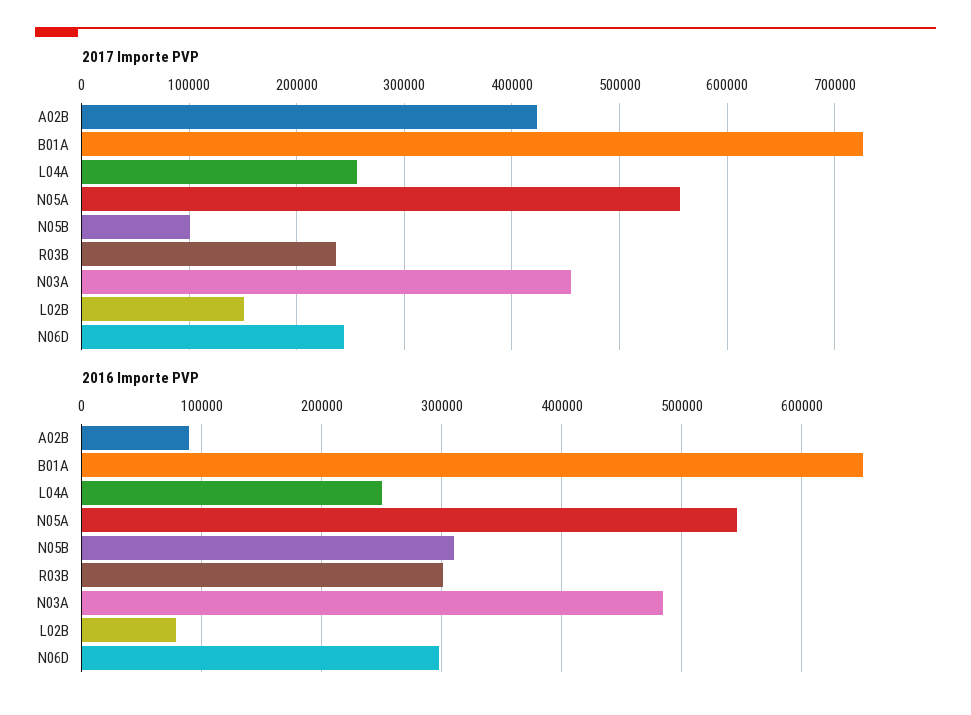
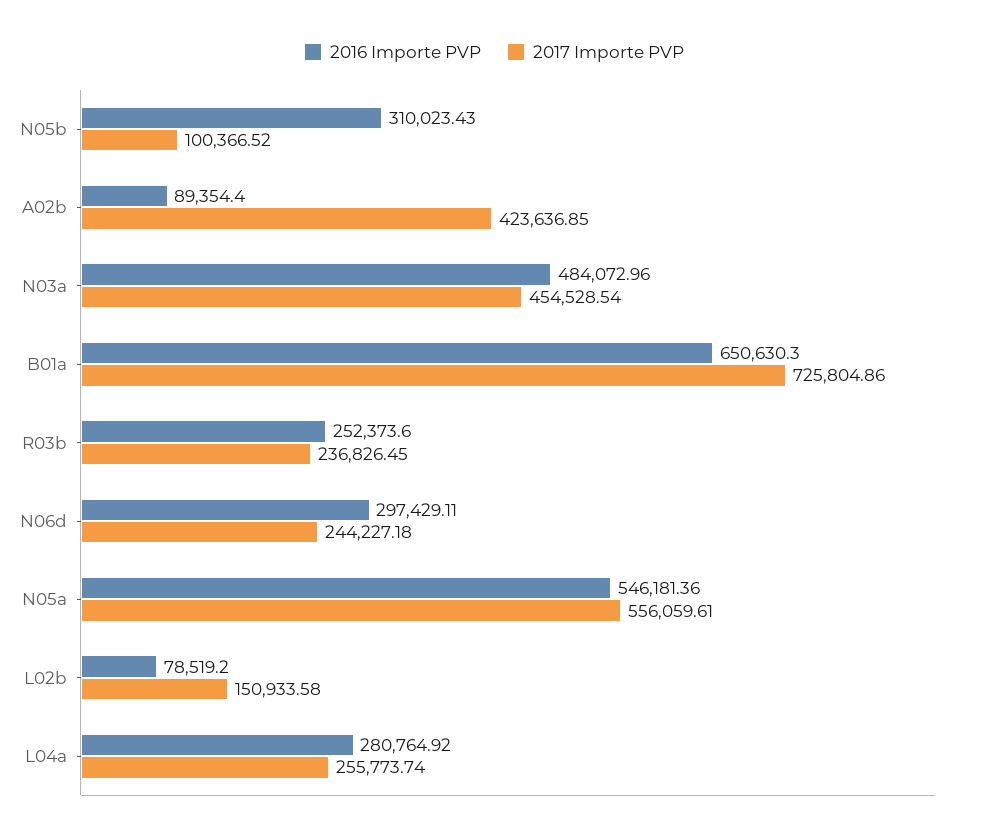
2016 Importe PVP, L04A: 250000 -> 280764.92
2016 Importe PVP, R03B: 300000 -> 252373.6

